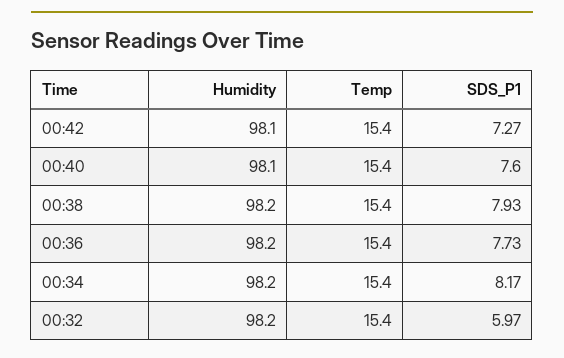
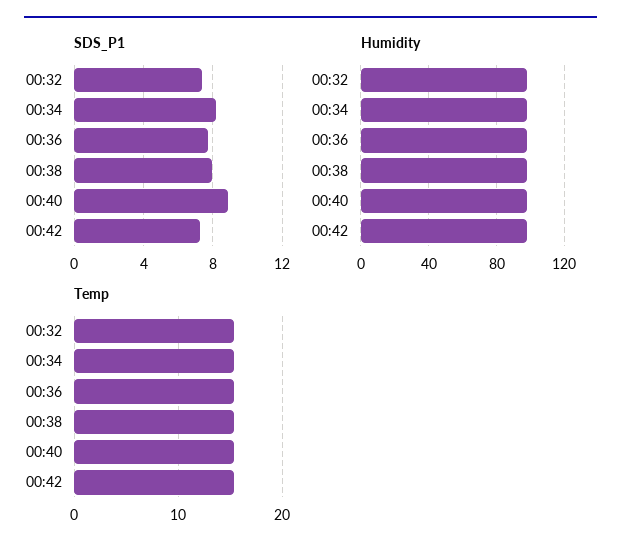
SDS_P1, 00:40: 7.6 -> 9
SDS_P1, 00:32: 5.97 -> 7.5

